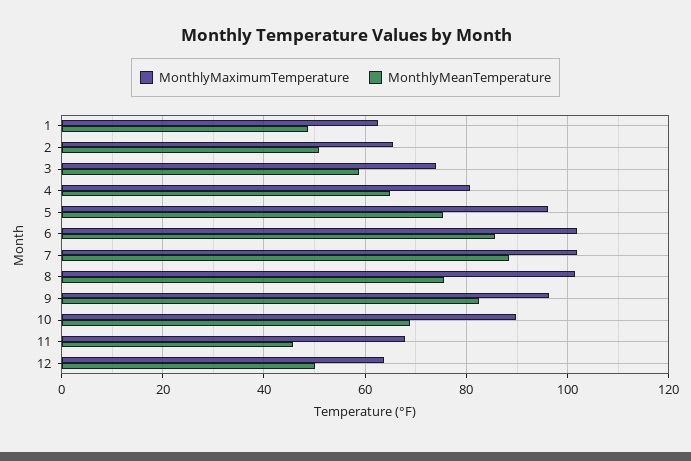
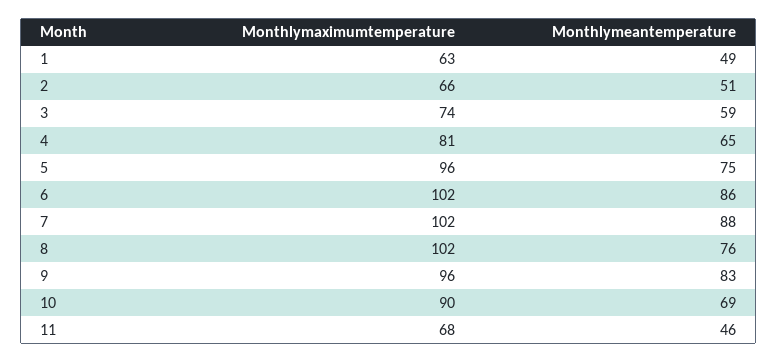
MonthlyMaximumTemperature, 12: 64 -> none
MonthlyMeanTemperature, 12: 50 -> none

